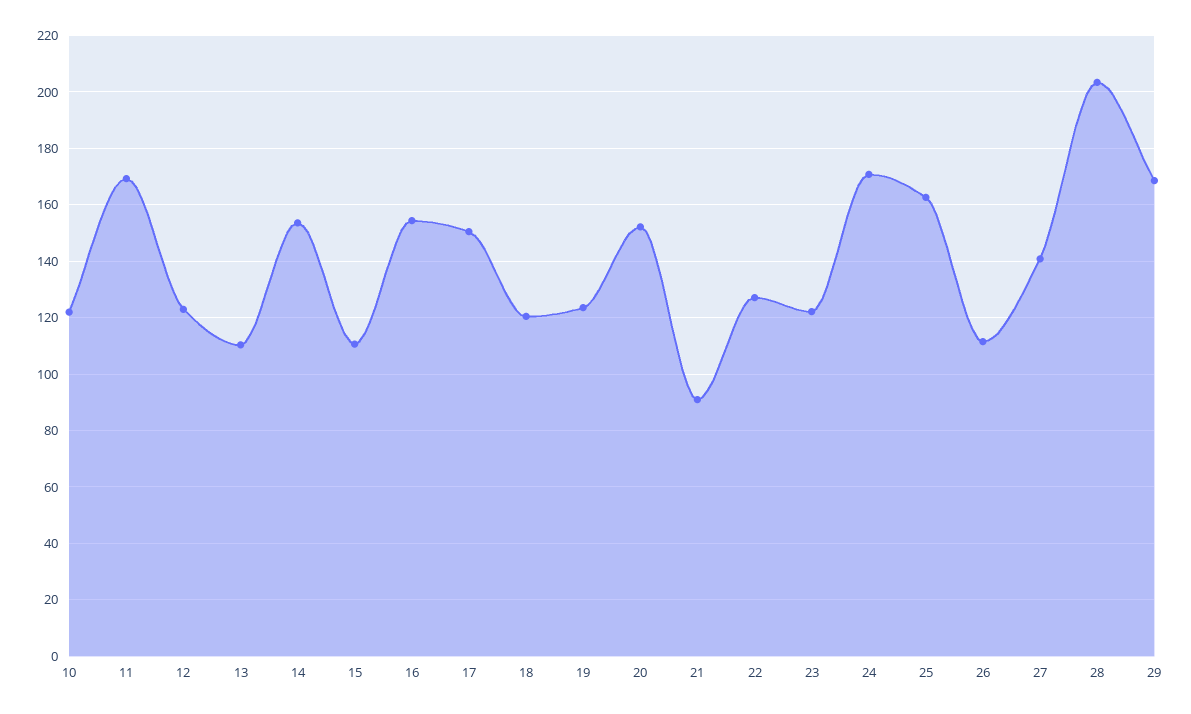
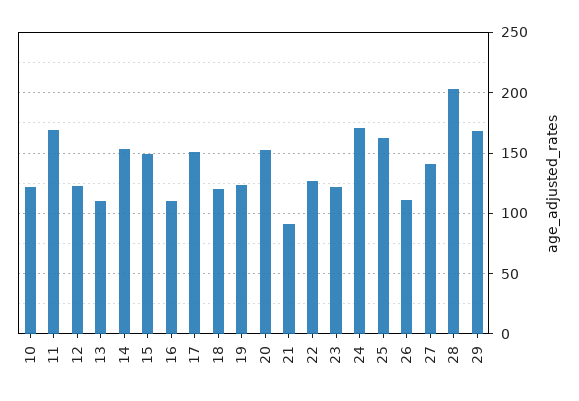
15: 110 -> 150
16: 155 -> 110

